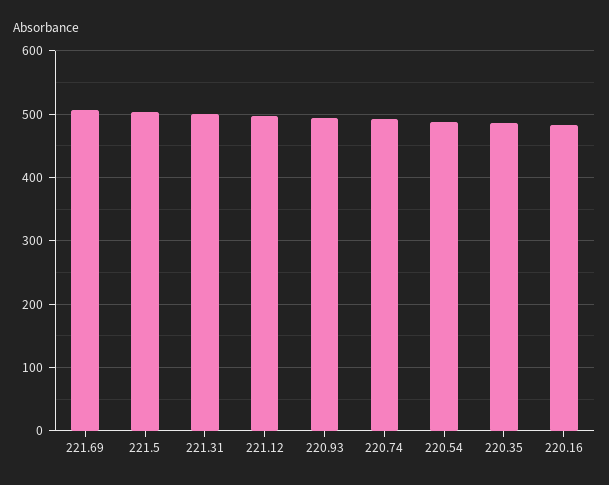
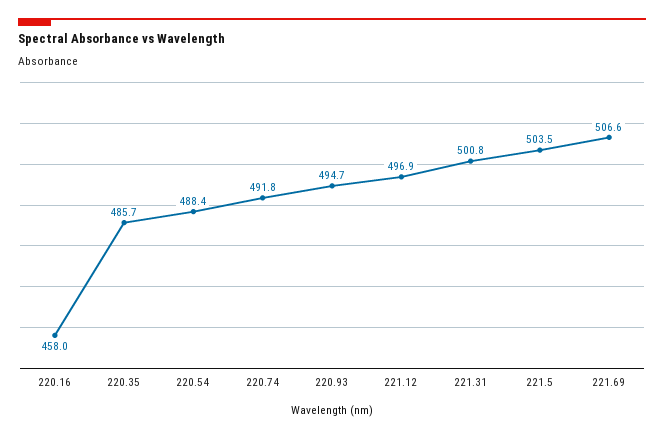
220.16: 480 -> 458

